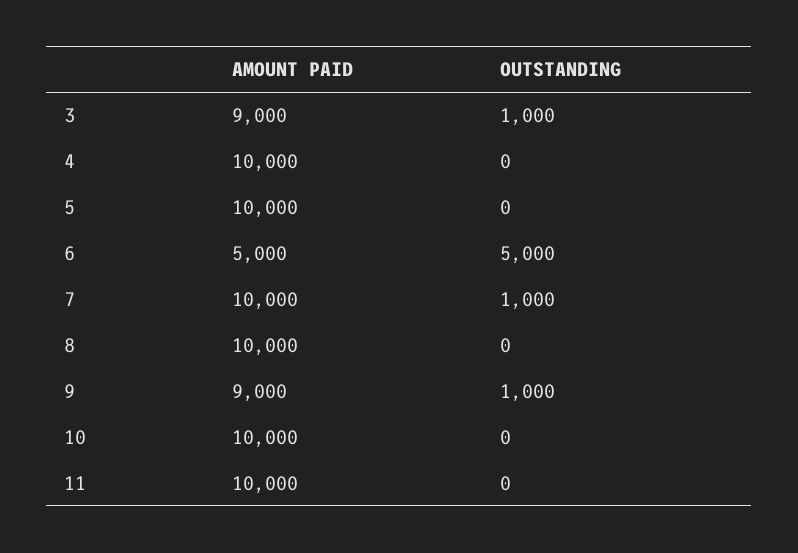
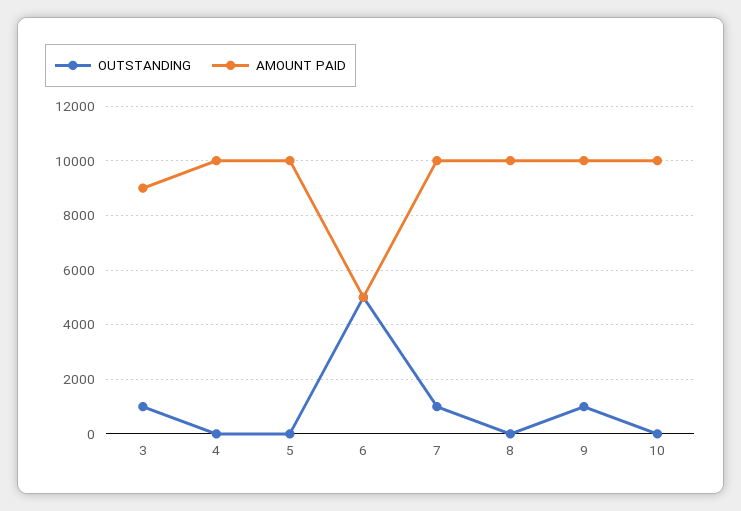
AMOUNT PAID, 9: 9000 -> 10000
AMOUNT PAID, 11: 10000 -> none
OUTSTANDING, 11: 0 -> none

